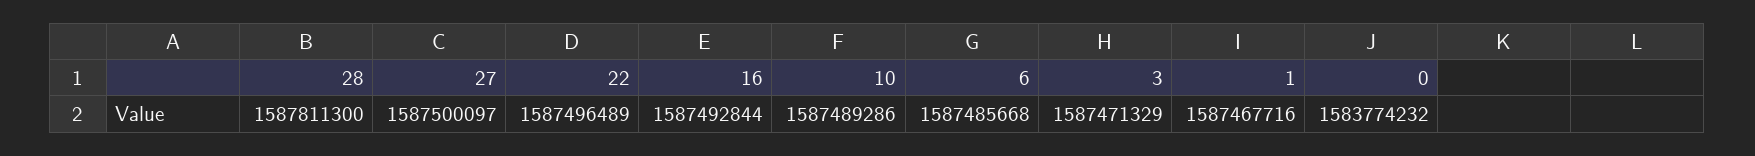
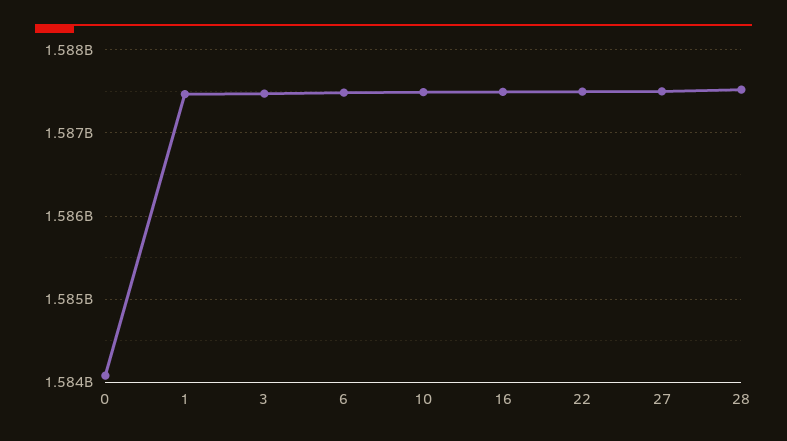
28: 1587811300 -> 1587500000
0: 1583774232 -> 1584100000

